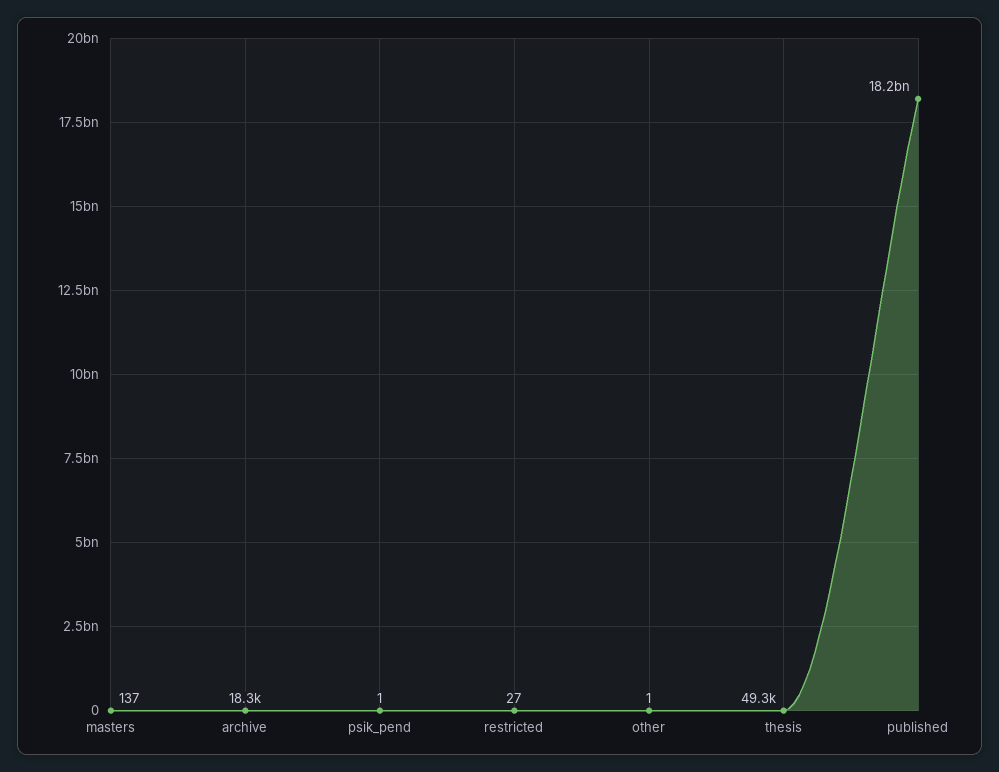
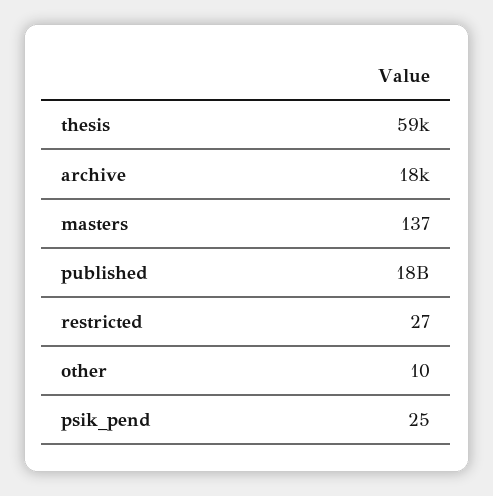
psik_pend: 1 -> 25
other: 1 -> 10
thesis: 49300 -> 59000

